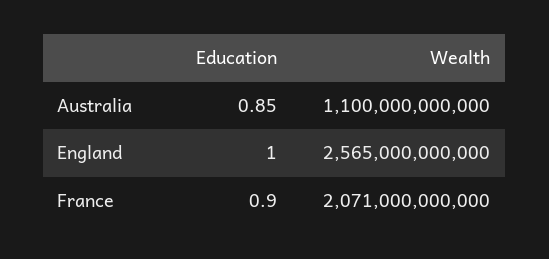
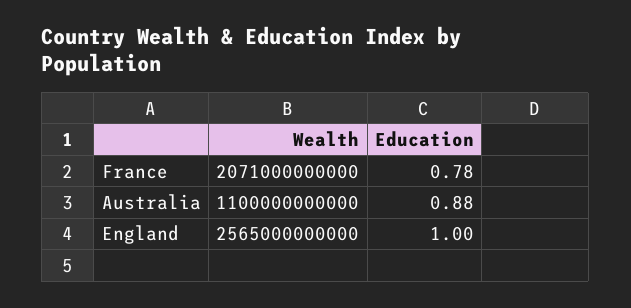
Education, Australia: 0.85 -> 0.88
Education, France: 0.9 -> 0.78

